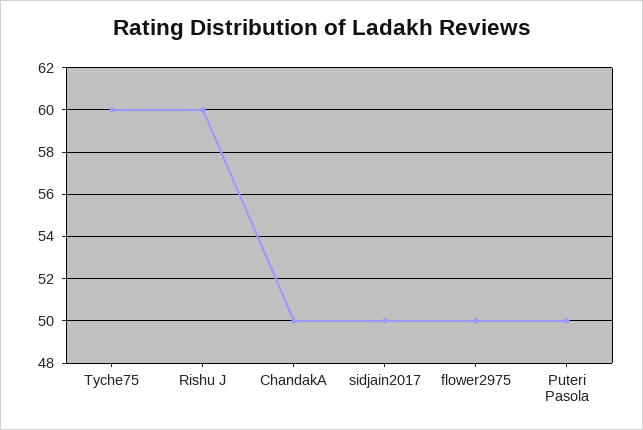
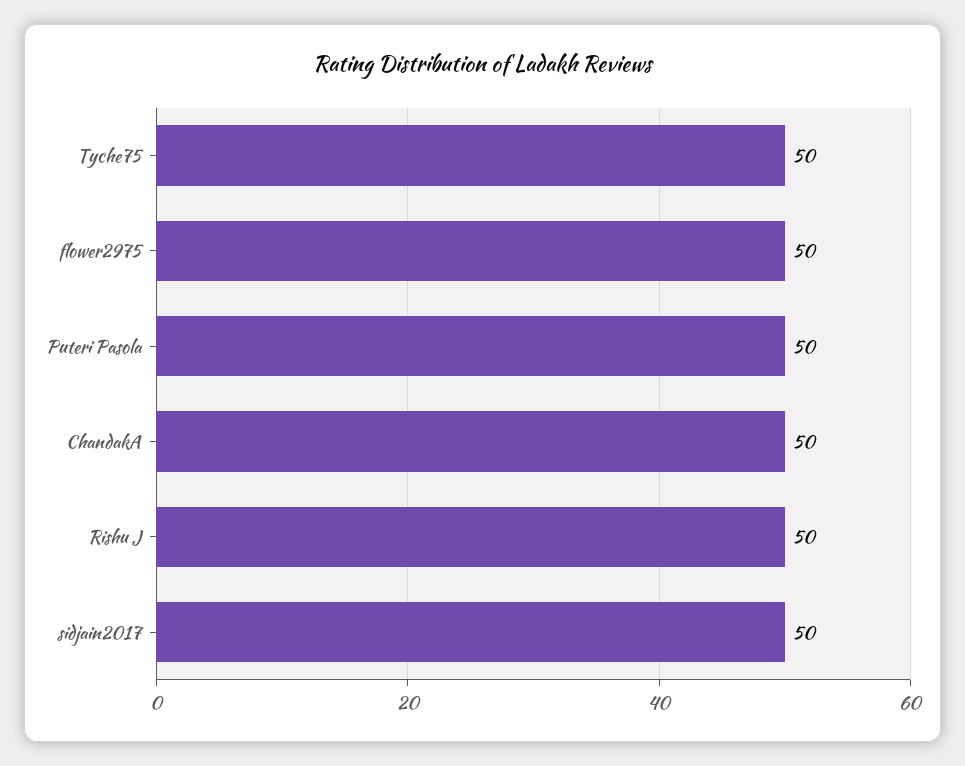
Tyche75: 60 -> 50
Rishu J: 60 -> 50

